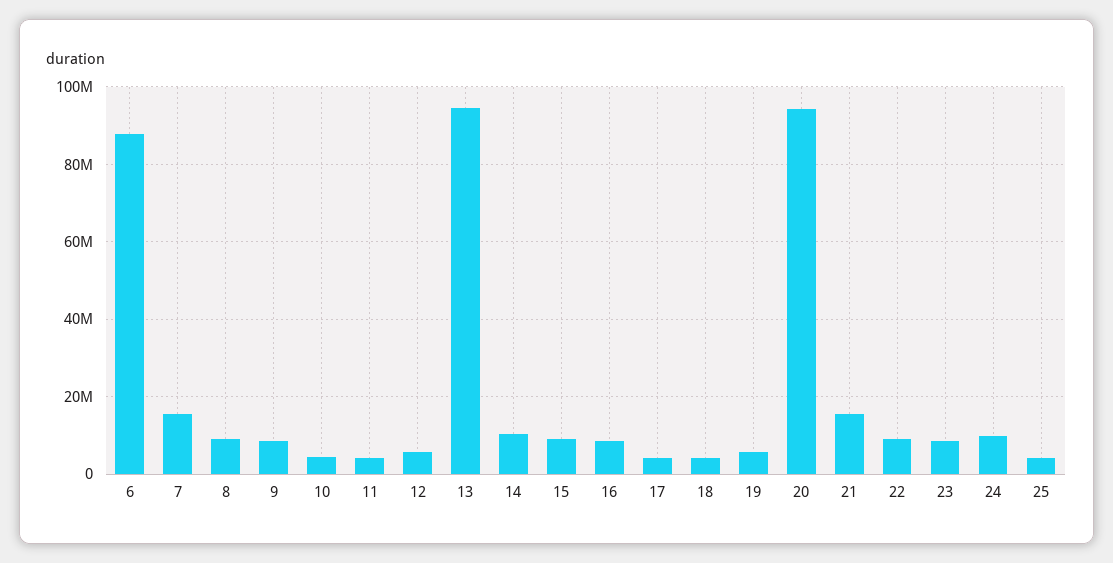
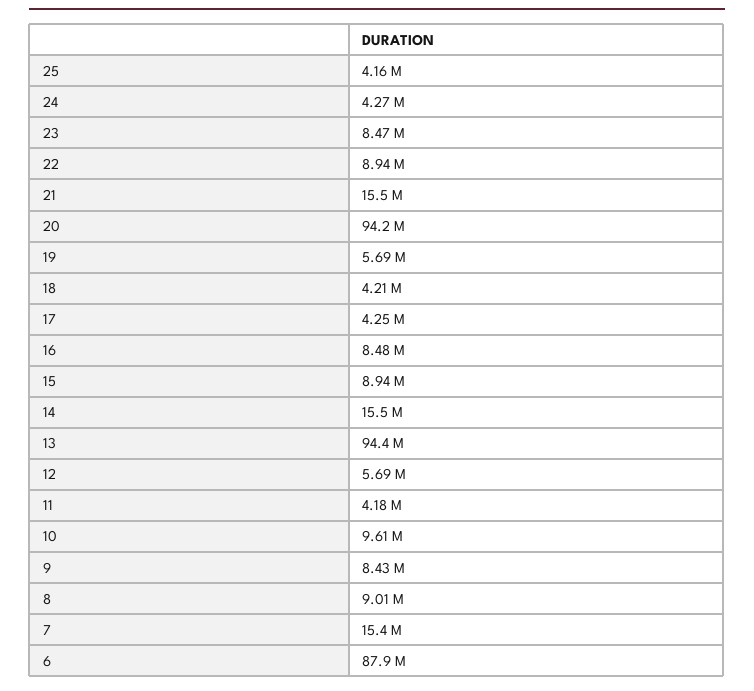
10: 4000000 -> 9610000
14: 10000000 -> 15500000
24: 10000000 -> 4270000

